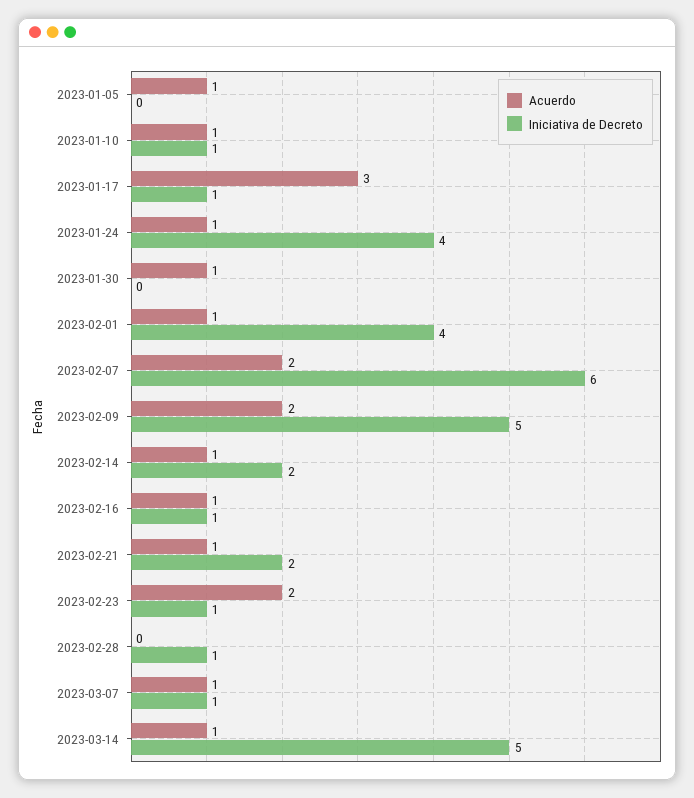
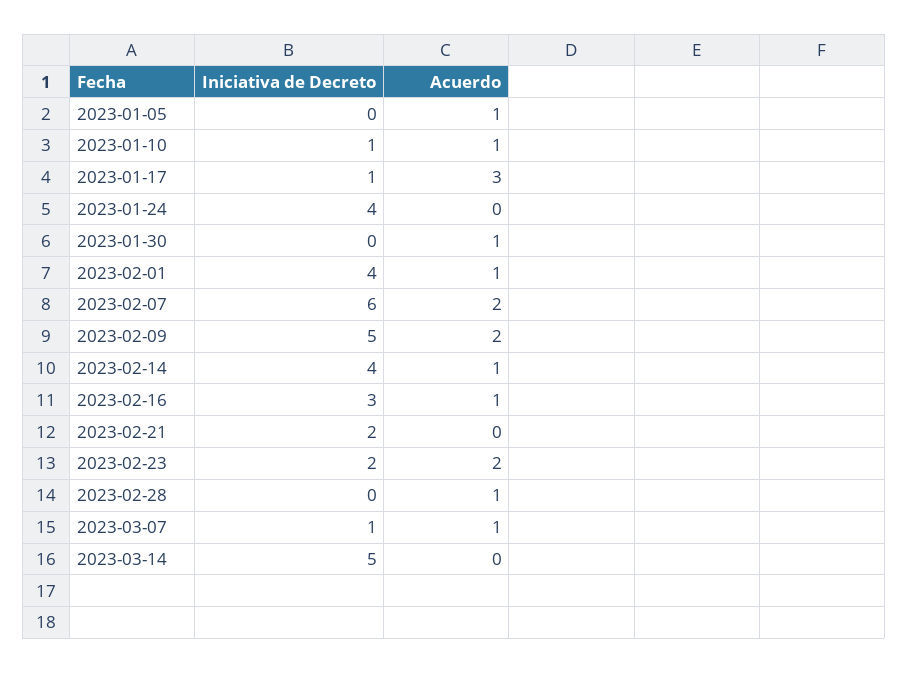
Acuerdo, 2023-01-24: 1 -> 0
Iniciativa de Decreto, 2023-02-14: 2 -> 4
Iniciativa de Decreto, 2023-02-16: 1 -> 3
Acuerdo, 2023-02-21: 1 -> 0
Iniciativa de Decreto, 2023-02-23: 1 -> 2
Acuerdo, 2023-02-28: 0 -> 1
Iniciativa de Decreto, 2023-02-28: 1 -> 0
Acuerdo, 2023-03-14: 1 -> 0

